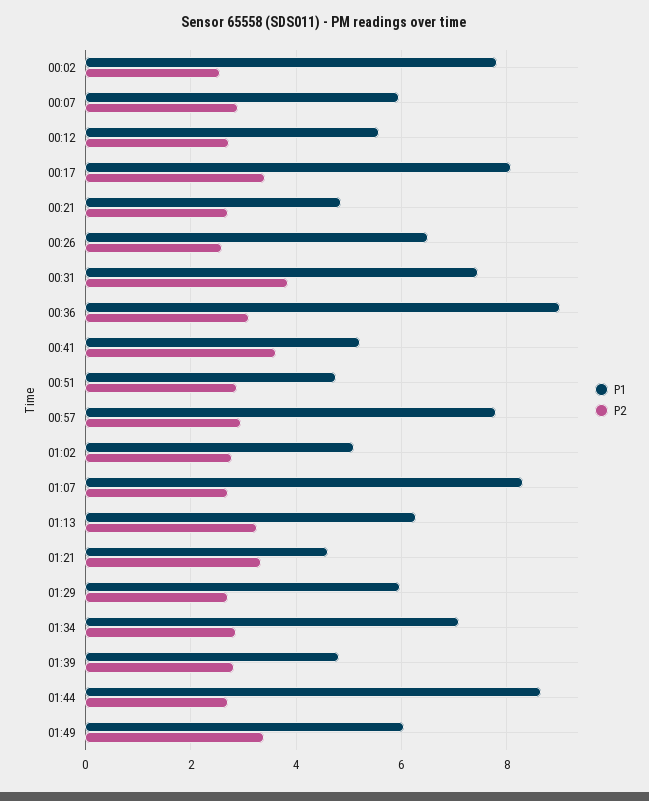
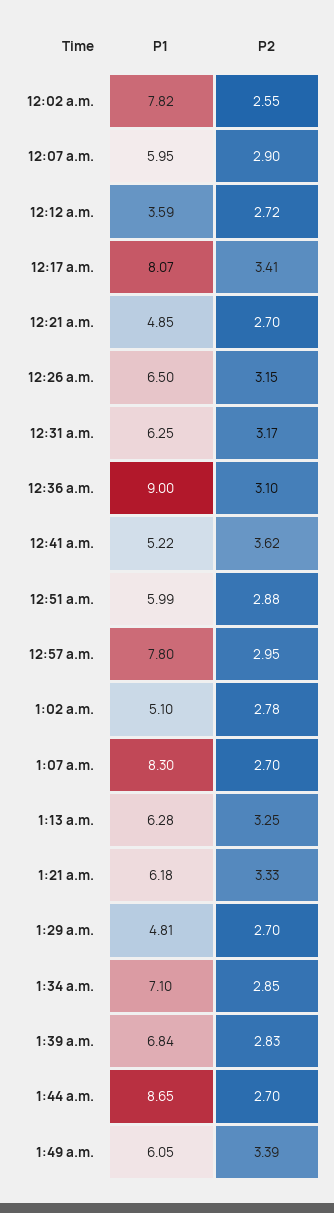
P1, 00:12: 5.6 -> 3.59
P2, 00:26: 2.6 -> 3.15
P1, 00:31: 7.4 -> 6.25
P2, 00:31: 3.8 -> 3.17
P1, 00:51: 4.8 -> 5.99
P1, 01:21: 4.6 -> 6.18
P1, 01:29: 6 -> 4.81
P1, 01:39: 4.8 -> 6.84

